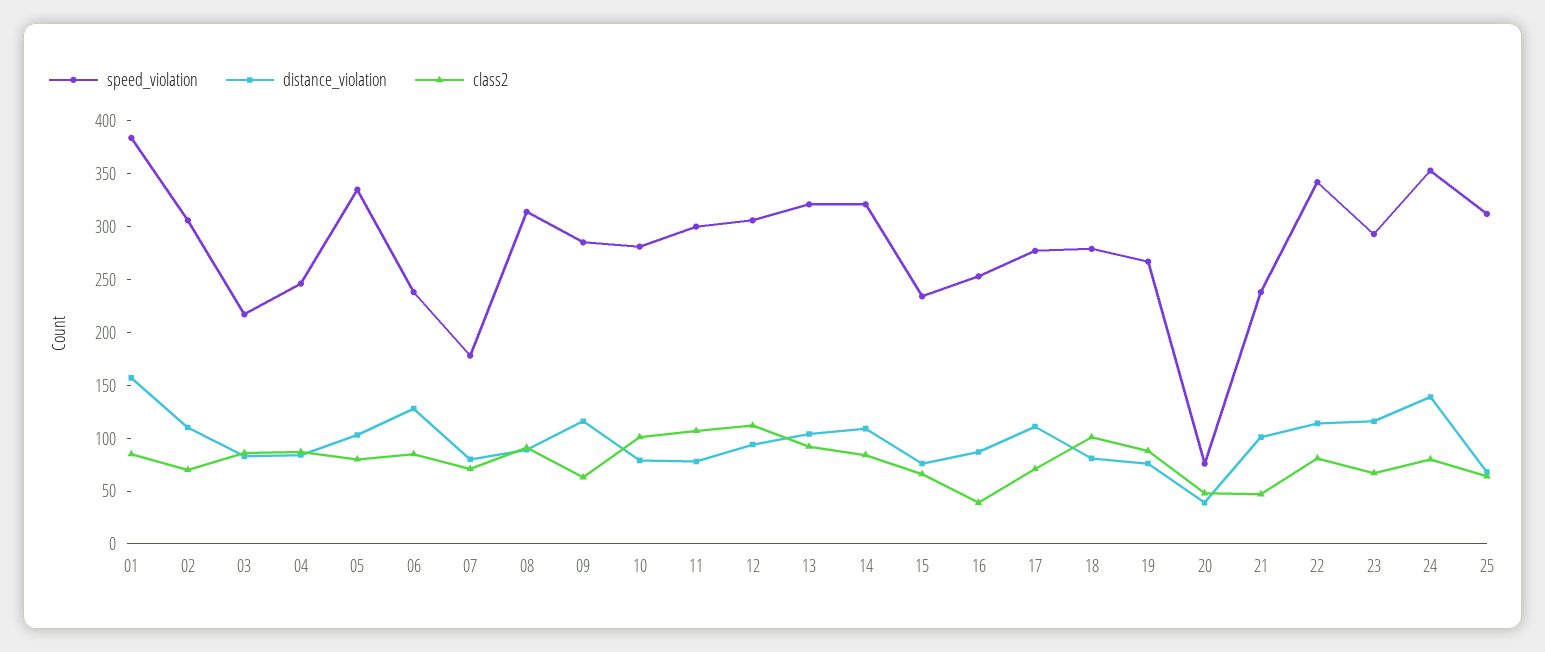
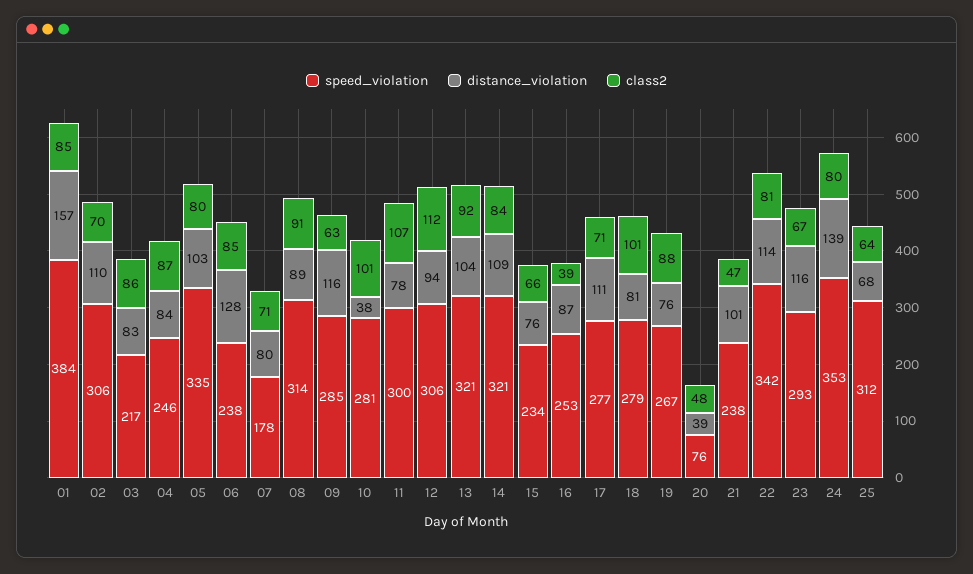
distance_violation, 10: 80 -> 38

